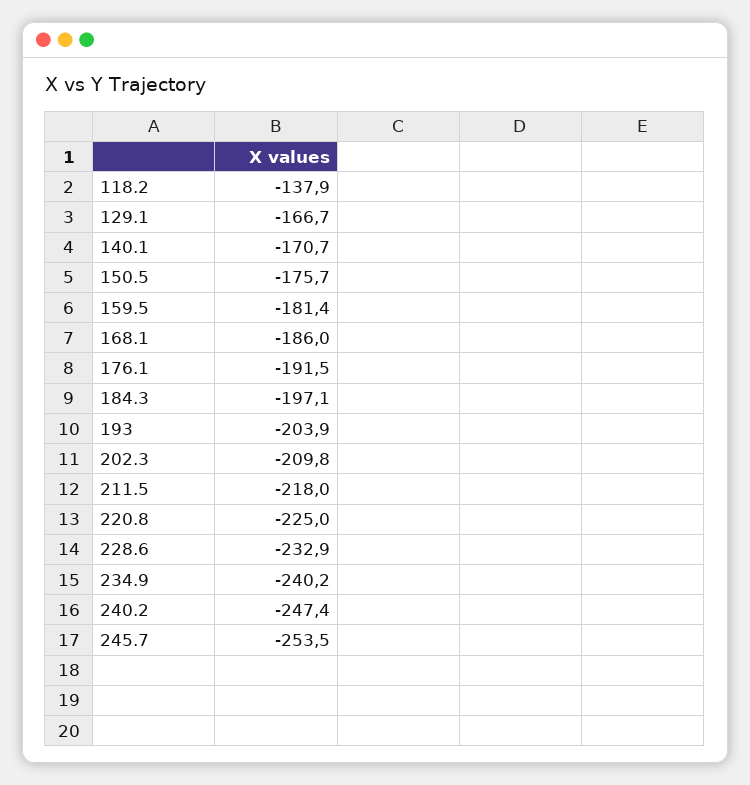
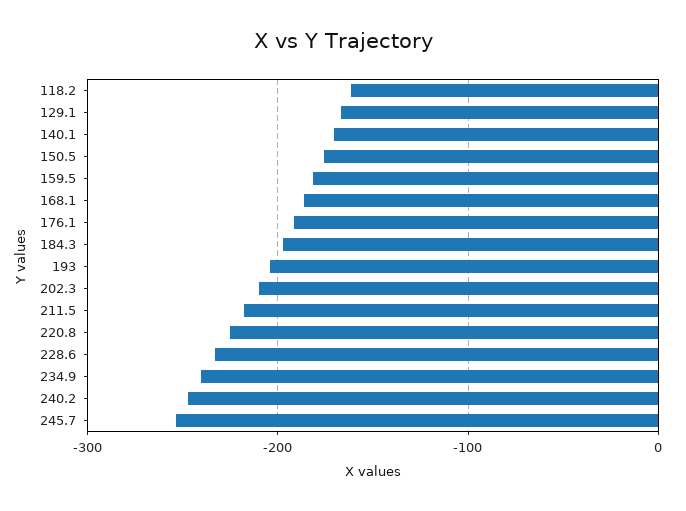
118.2: -137.9 -> -160

